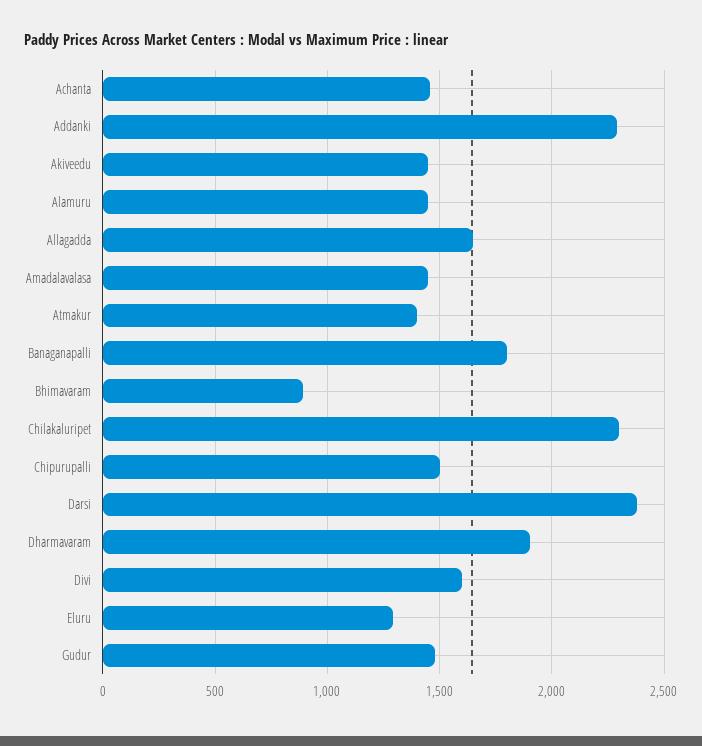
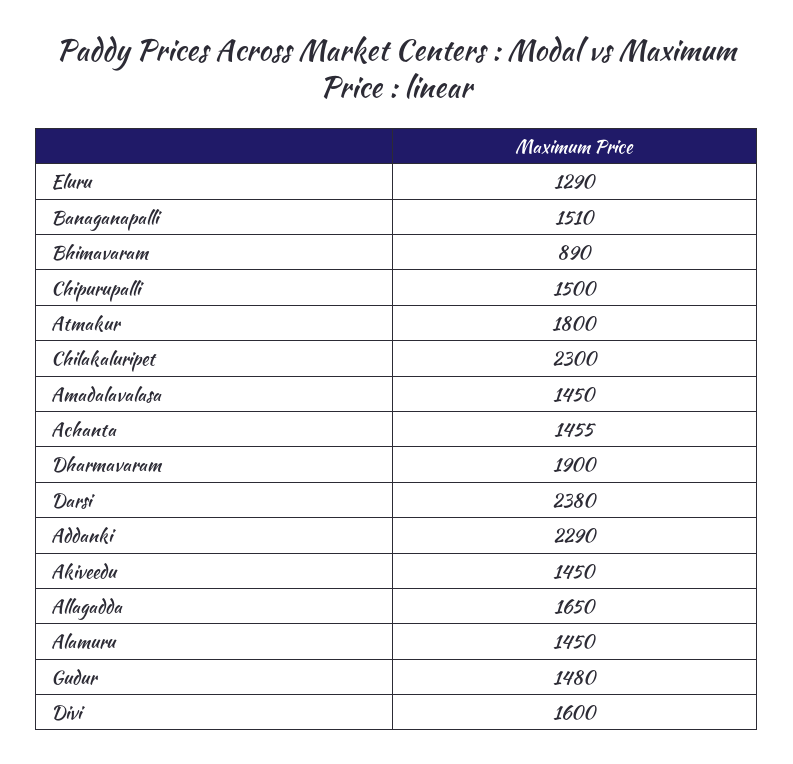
Atmakur: 1400 -> 1800
Banaganapalli: 1800 -> 1510

